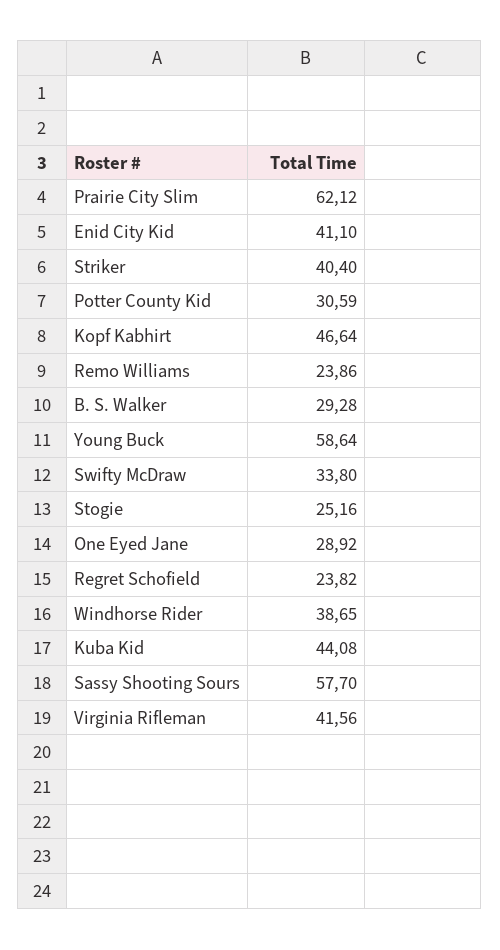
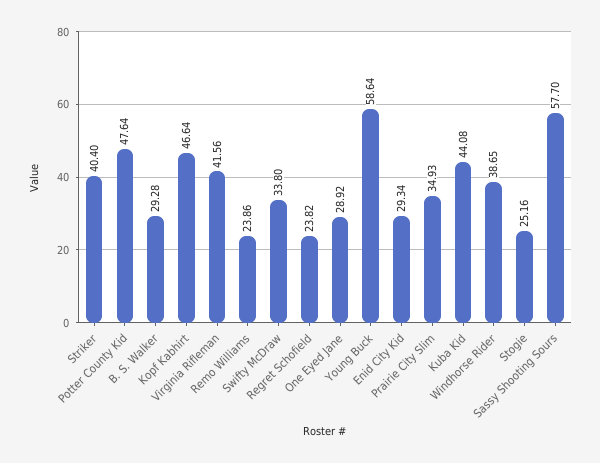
Prairie City Slim: 62.12 -> 34.93
Enid City Kid: 41.1 -> 29.34
Potter County Kid: 30.59 -> 47.64

